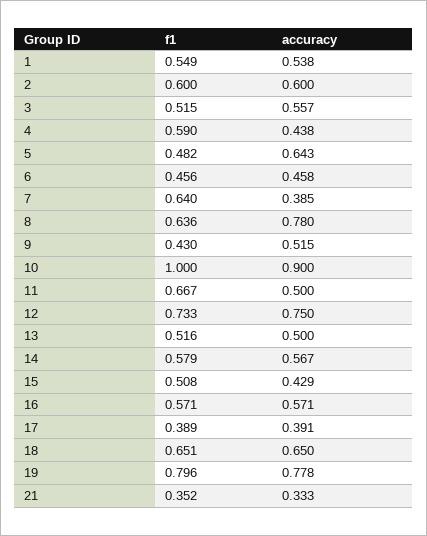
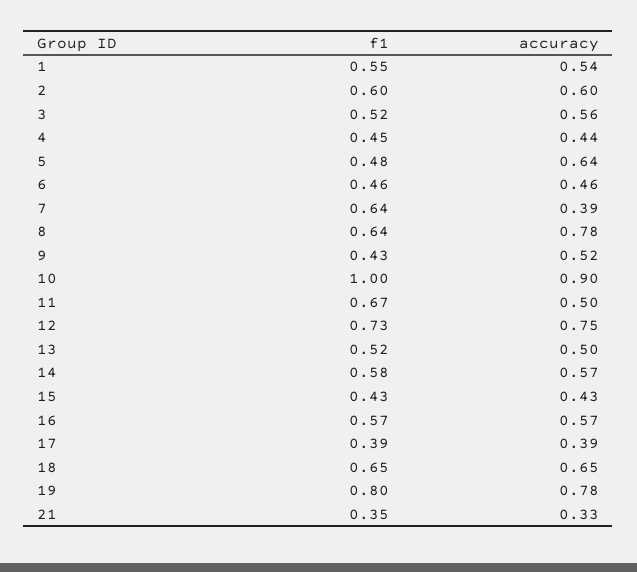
f1, 4: 0.59 -> 0.45
f1, 15: 0.508 -> 0.43

